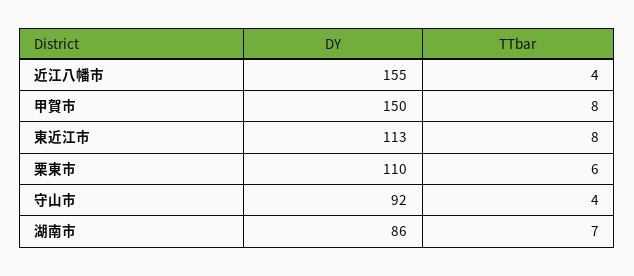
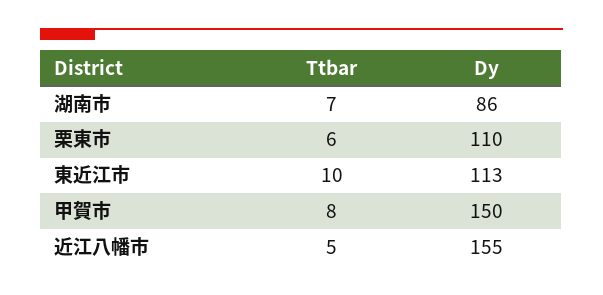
TTbar, 近江八幡市: 4 -> 5
TTbar, 東近江市: 8 -> 10
DY, 守山市: 92 -> none
TTbar, 守山市: 4 -> none

